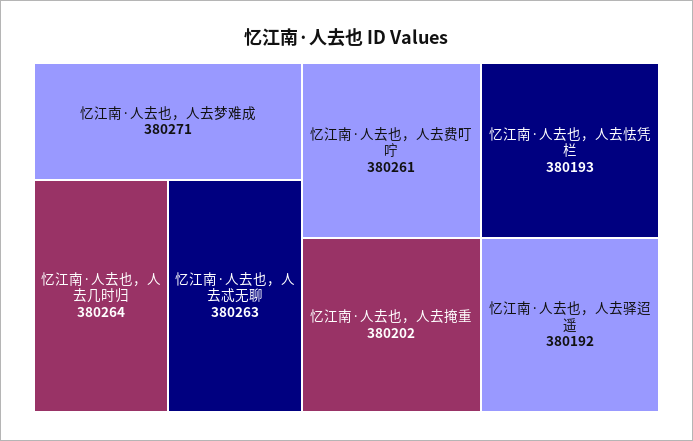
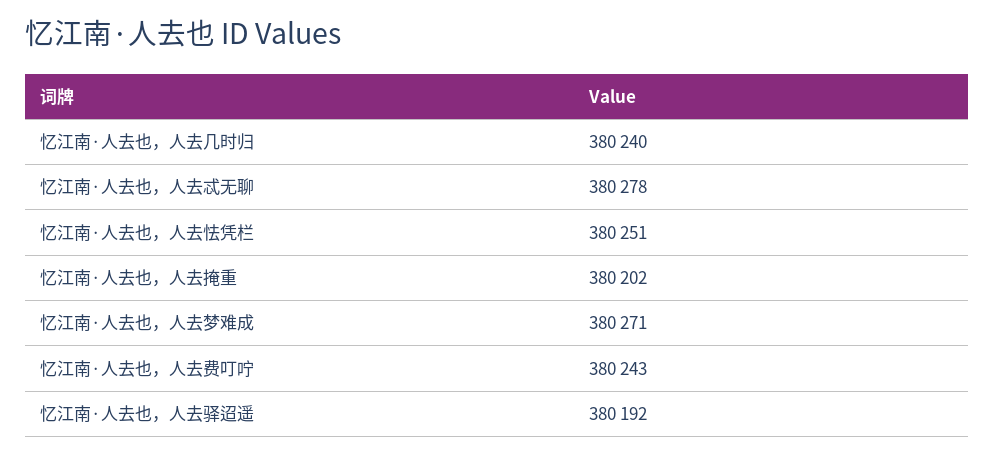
忆江南·人去也，人去几时归: 380264 -> 380240
忆江南·人去也，人去忒无聊: 380263 -> 380278
忆江南·人去也，人去费叮咛: 380261 -> 380243
忆江南·人去也，人去怯凭栏: 380193 -> 380251

